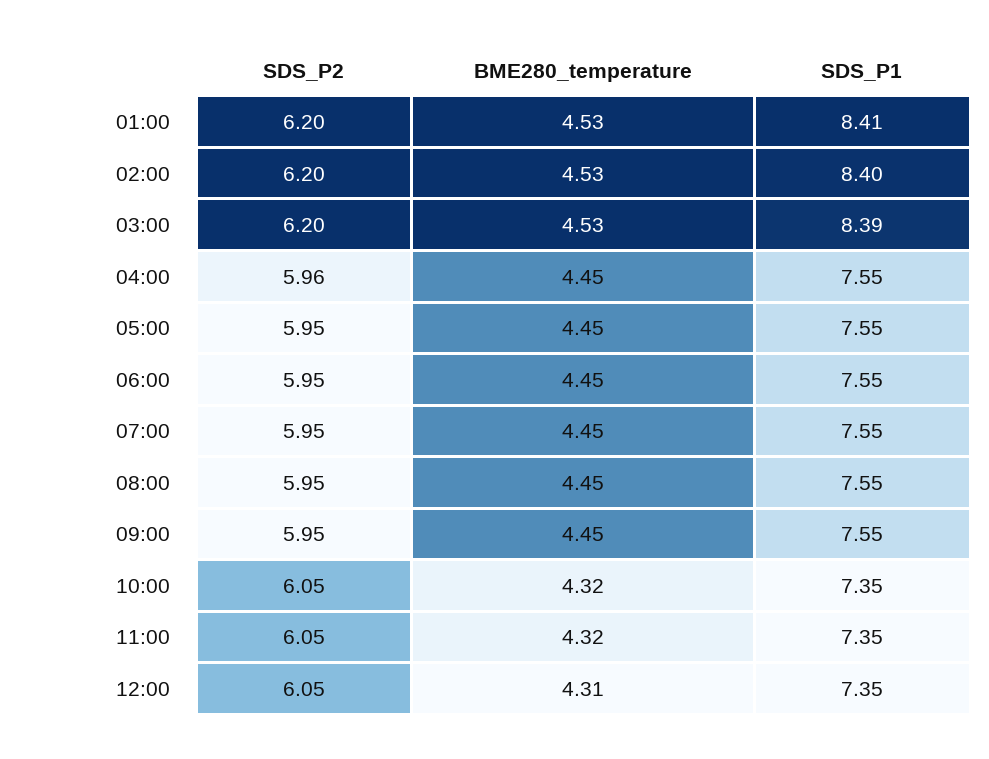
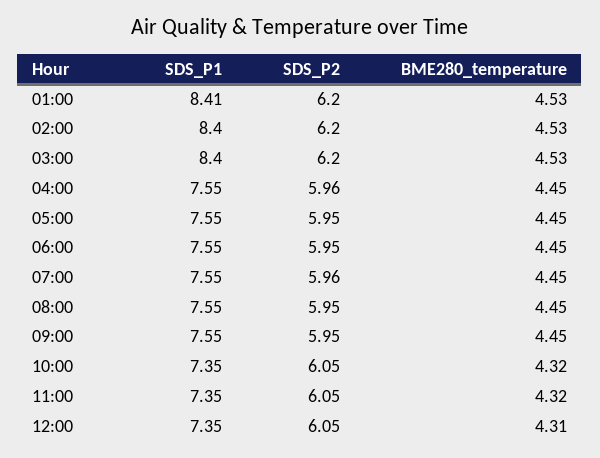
SDS_P1, 03:00: 8.39 -> 8.4
SDS_P2, 07:00: 5.95 -> 5.96

